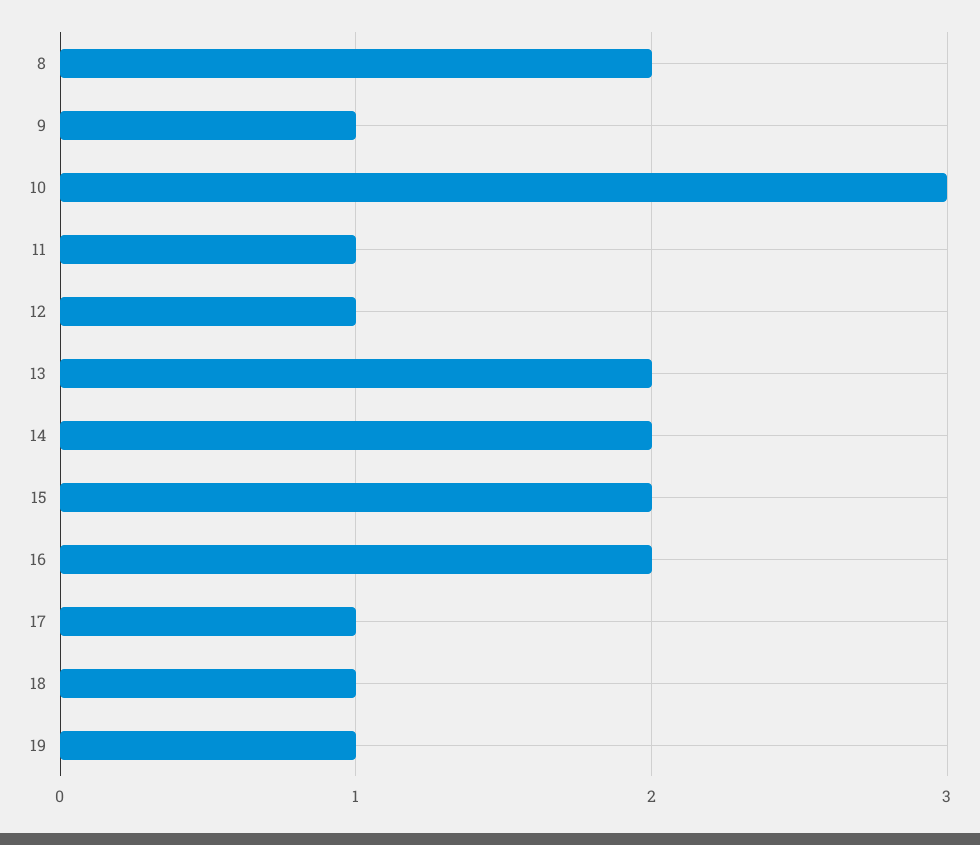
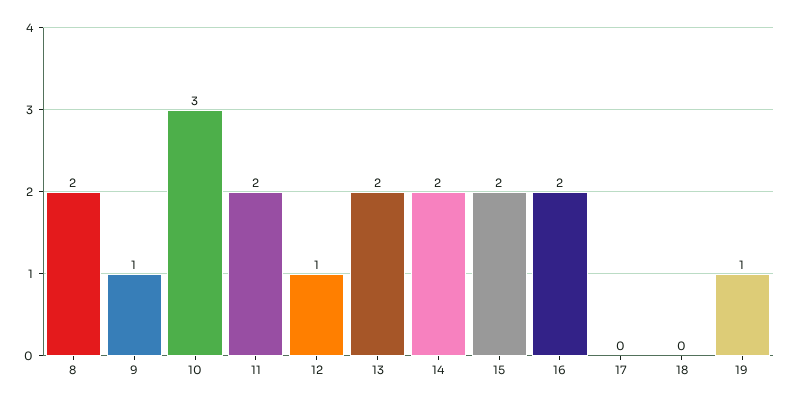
11: 1 -> 2
17: 1 -> 0
18: 1 -> 0

